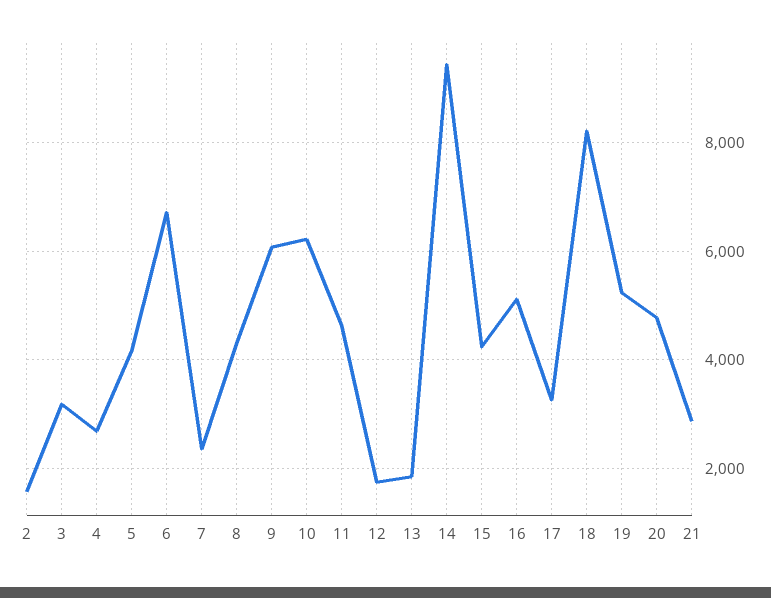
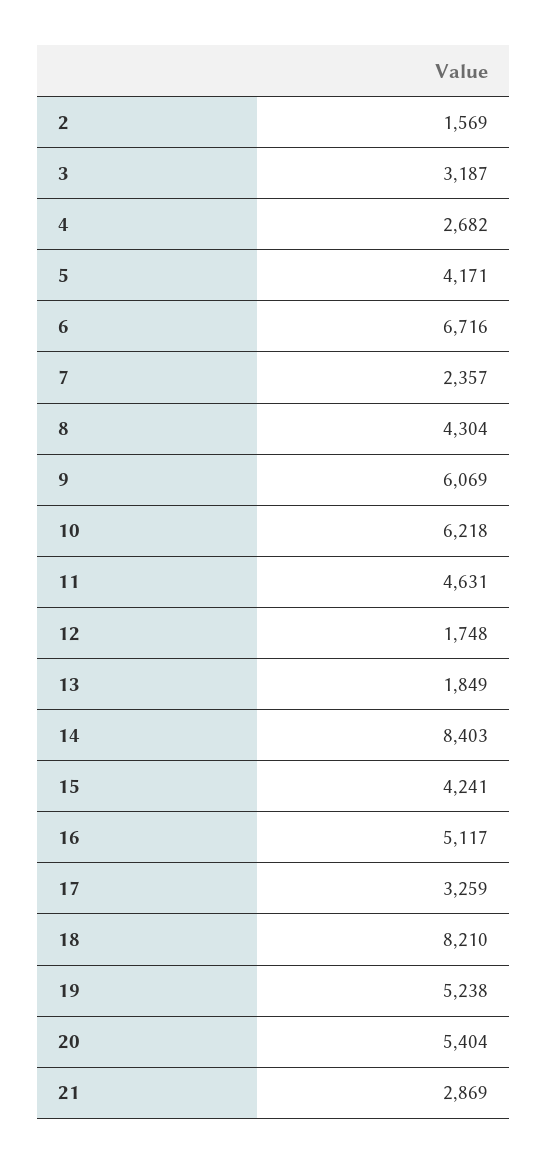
14: 9400 -> 8403
20: 4800 -> 5404

